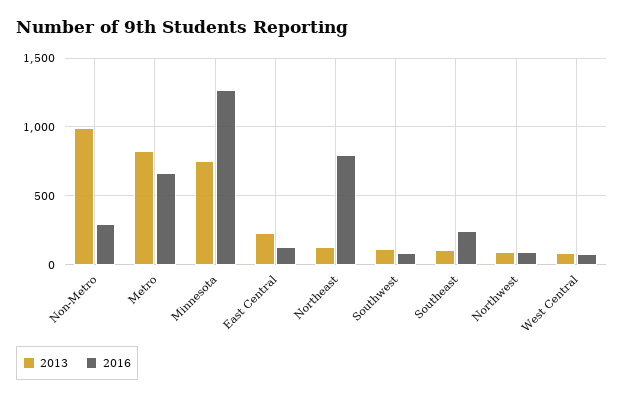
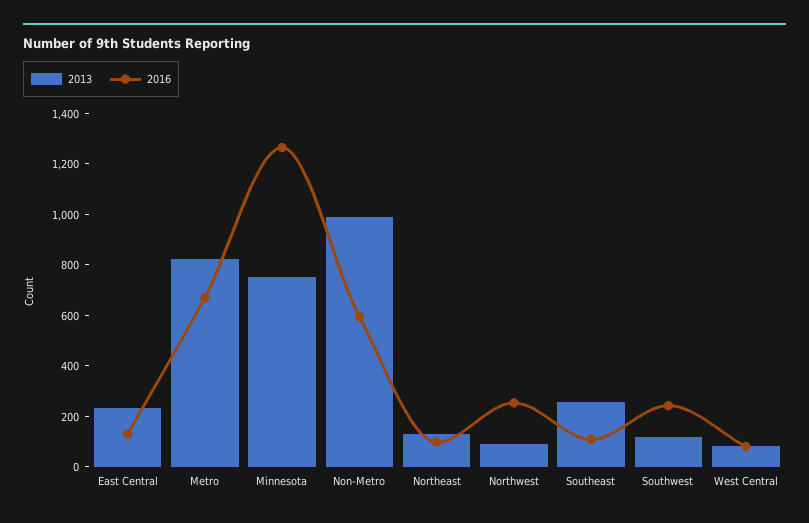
2016, Non-Metro: 300 -> 600
2016, Northeast: 800 -> 100
2016, Southwest: 100 -> 250
2013, Southeast: 100 -> 250
2016, Southeast: 250 -> 100
2016, Northwest: 100 -> 250

